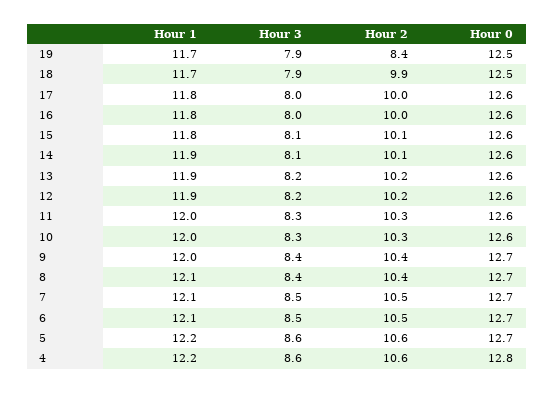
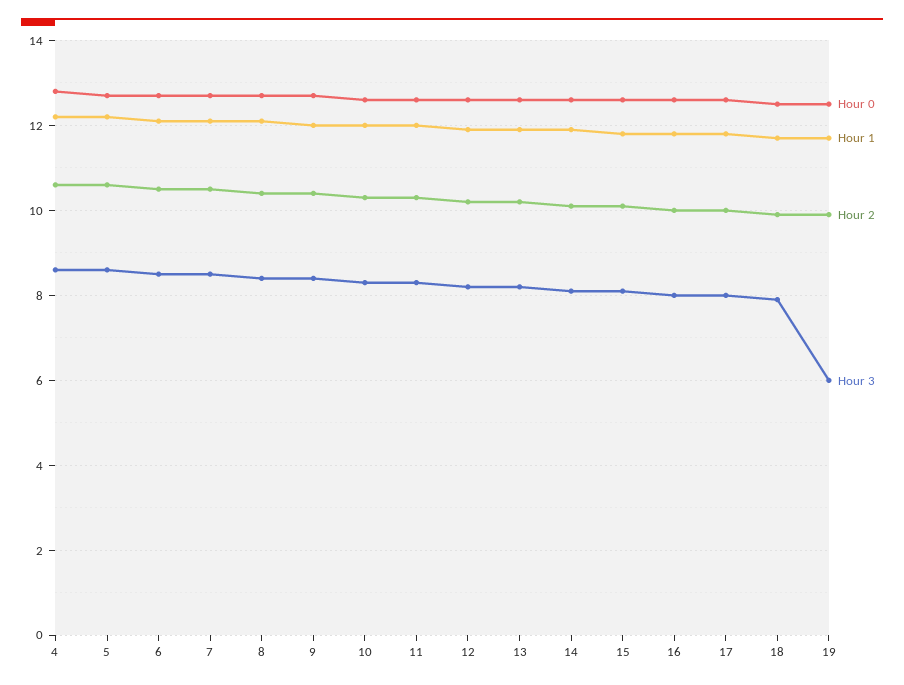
Hour 3, 19: 7.9 -> 6
Hour 2, 19: 8.4 -> 10

